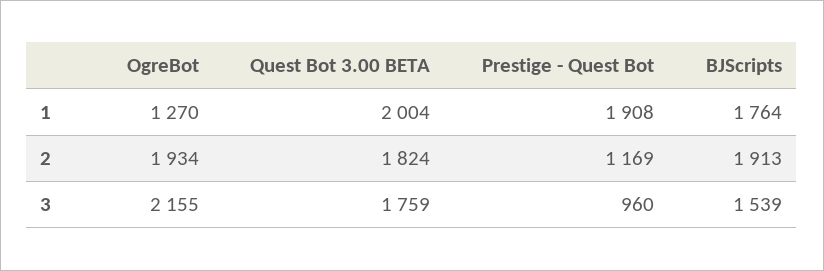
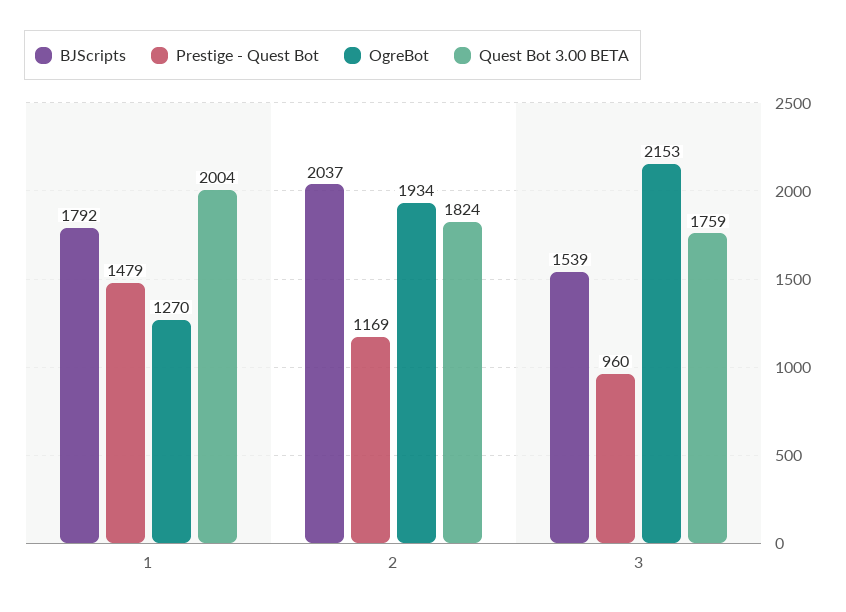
Prestige - Quest Bot, 1: 1908 -> 1479
BJScripts, 1: 1764 -> 1792
BJScripts, 2: 1913 -> 2037
OgreBot, 3: 2155 -> 2153

